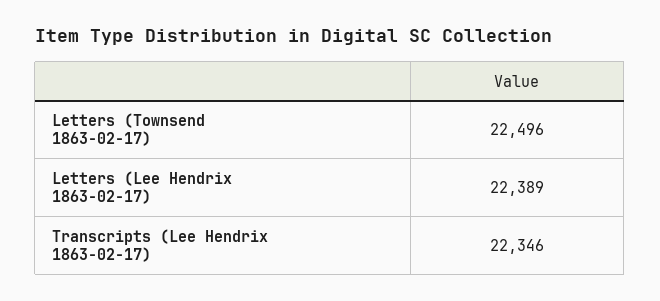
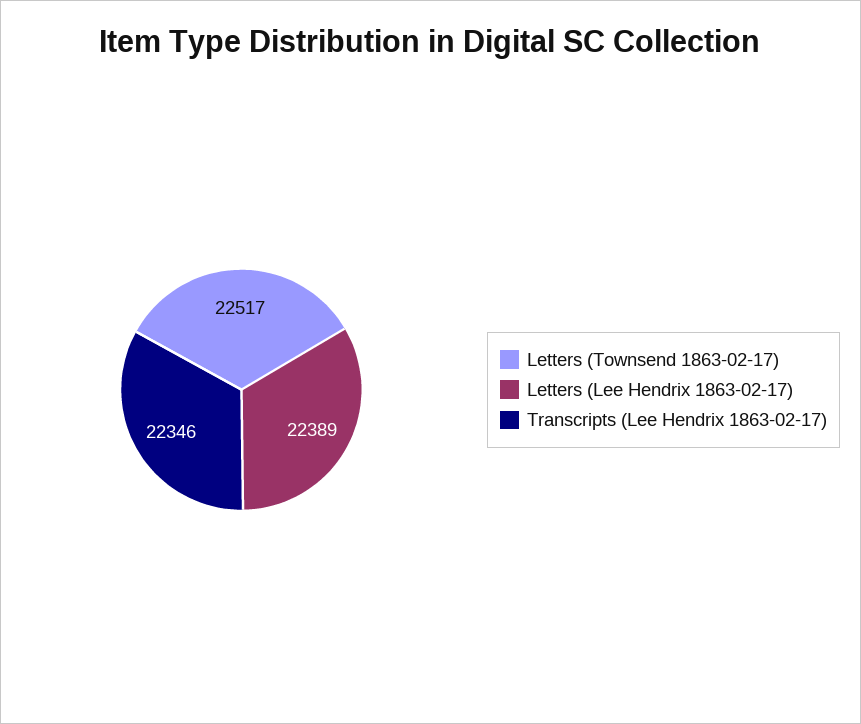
Letters (Townsend 1863-02-17): 22496 -> 22517

